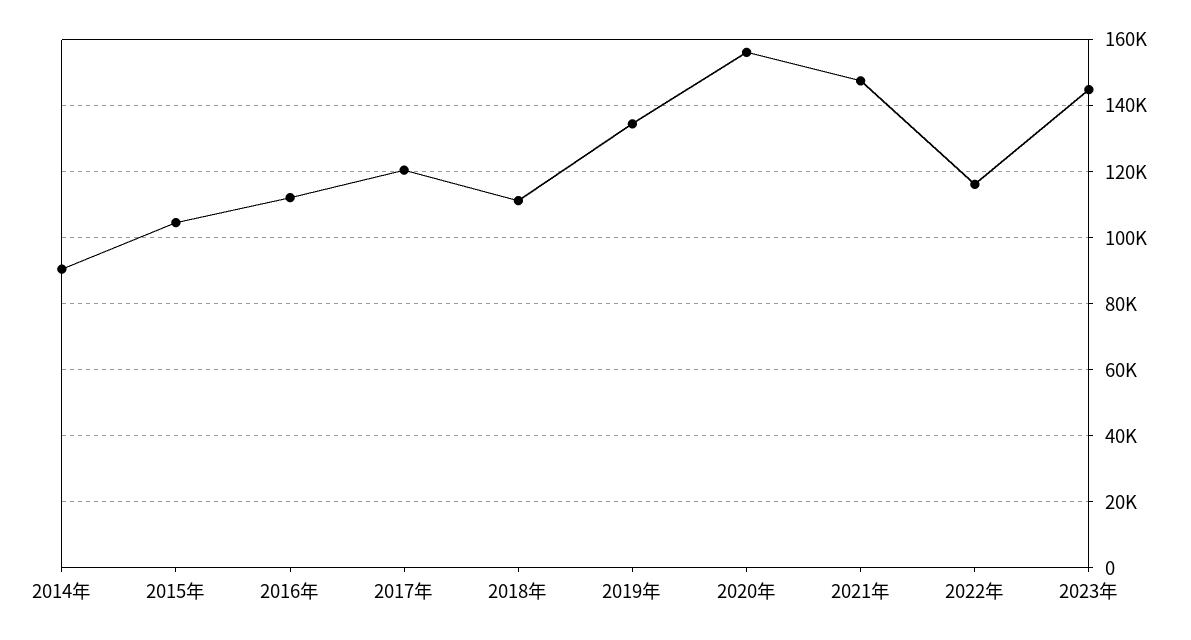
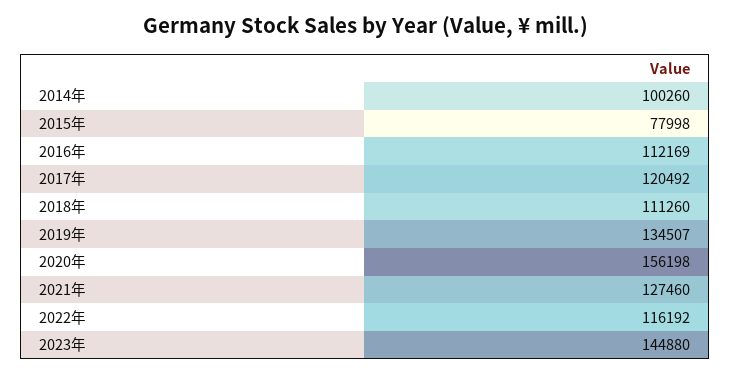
2014年: 90000 -> 100260
2015年: 104000 -> 77998
2021年: 148000 -> 127460

